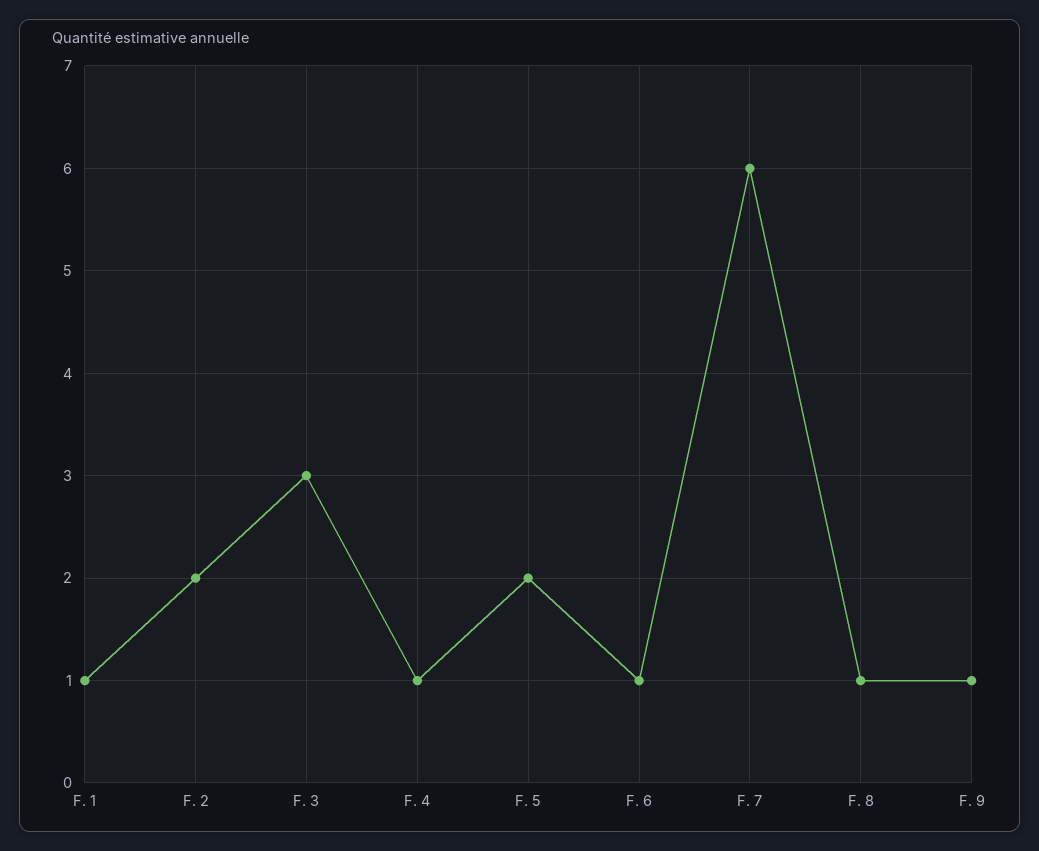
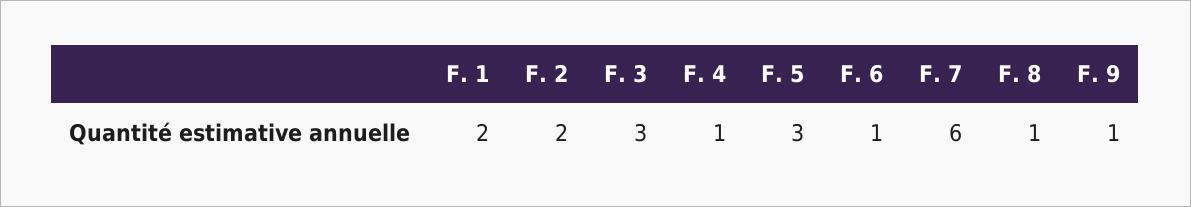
F. 1: 1 -> 2
F. 5: 2 -> 3

